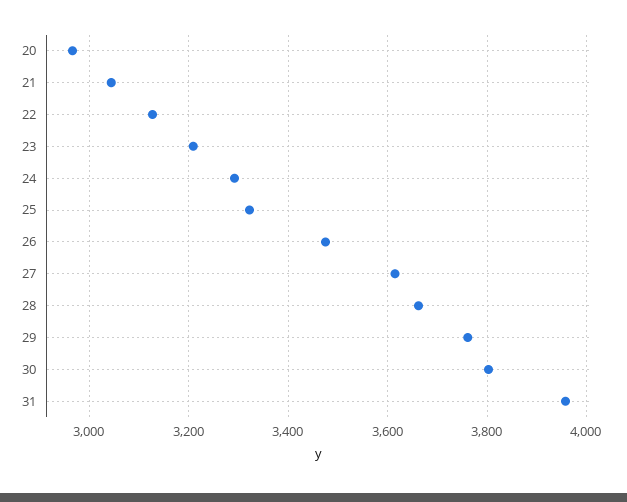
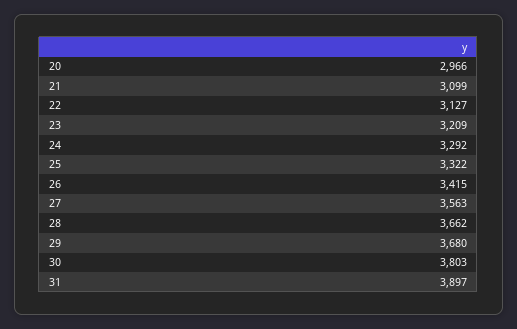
21: 3040 -> 3099
26: 3480 -> 3415
27: 3620 -> 3563
29: 3760 -> 3680
31: 3960 -> 3897

